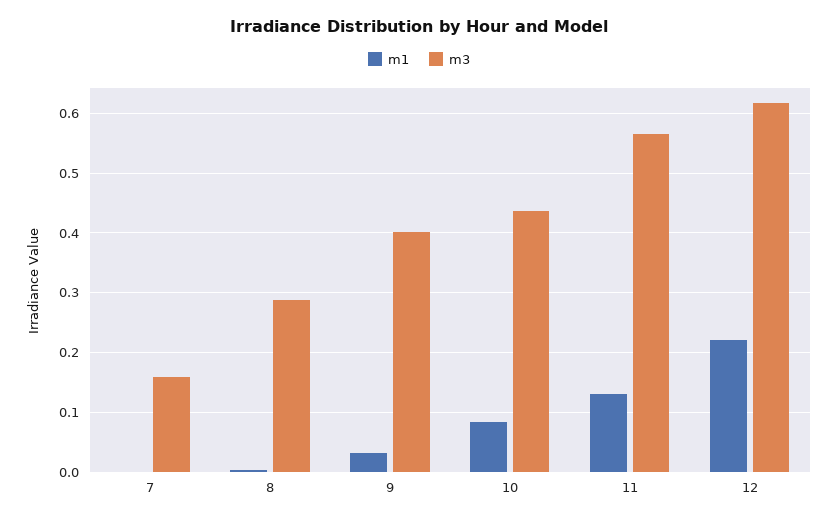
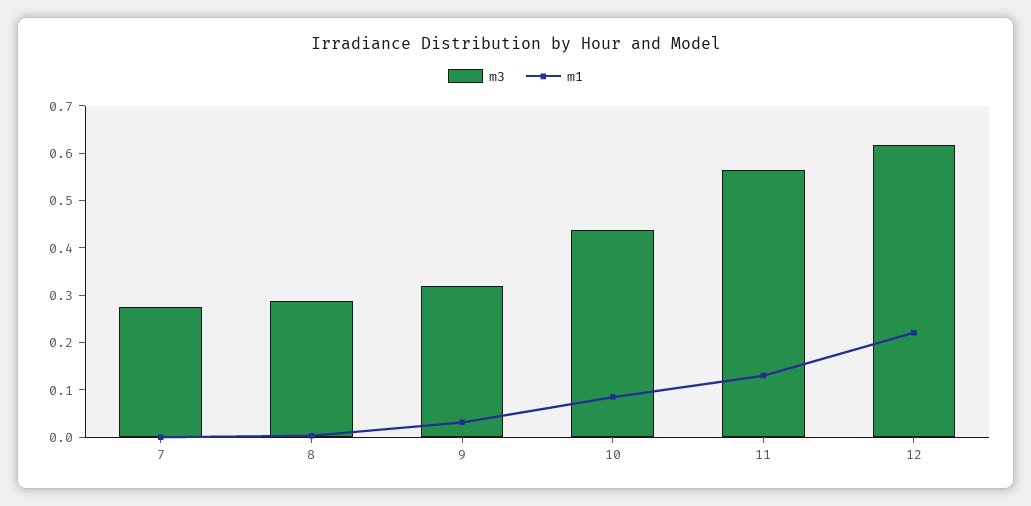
m3, 7: 0.16 -> 0.28
m3, 9: 0.4 -> 0.32

